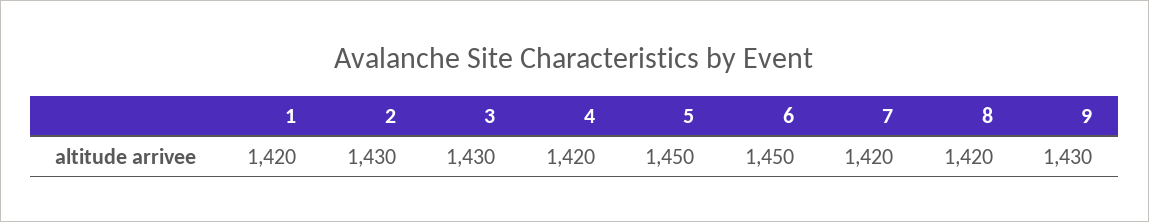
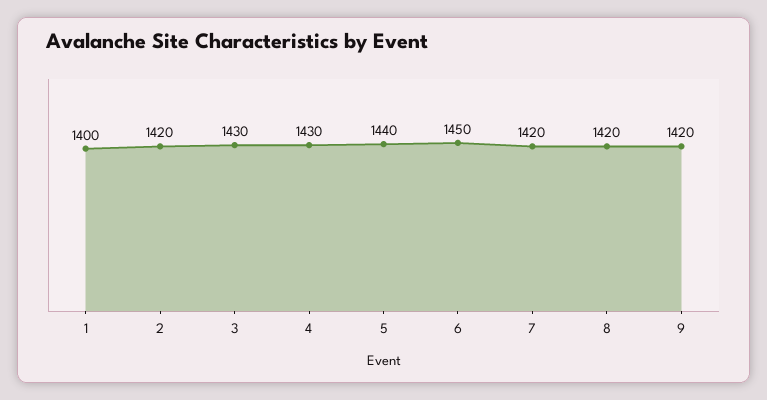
1: 1420 -> 1400
2: 1430 -> 1420
4: 1420 -> 1430
5: 1450 -> 1440
9: 1430 -> 1420

